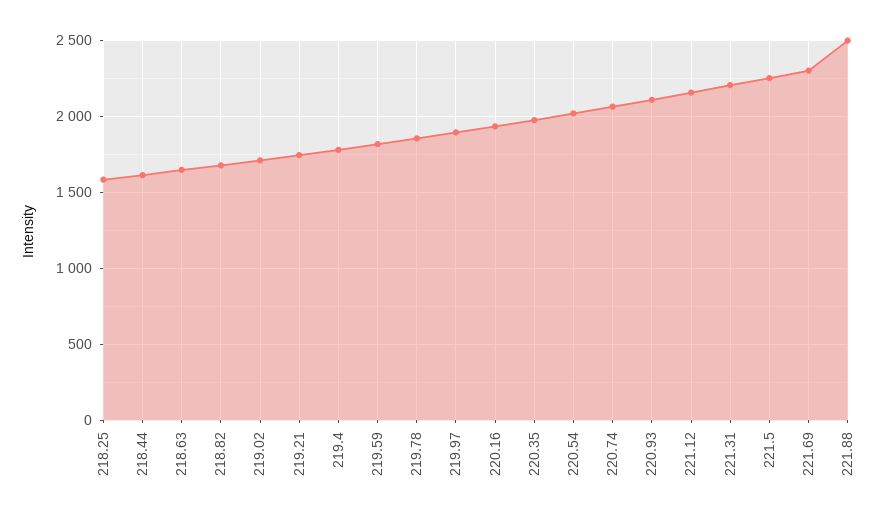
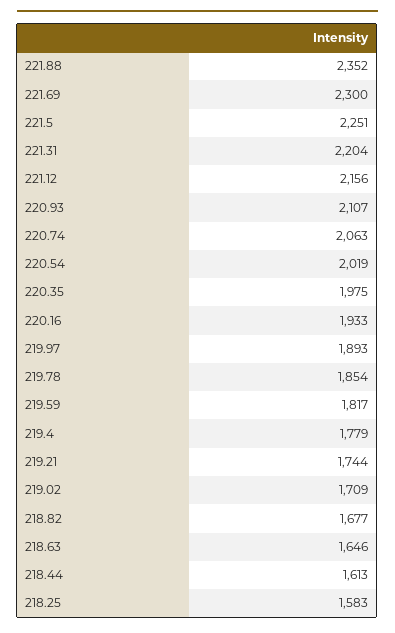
221.88: 2500 -> 2352

